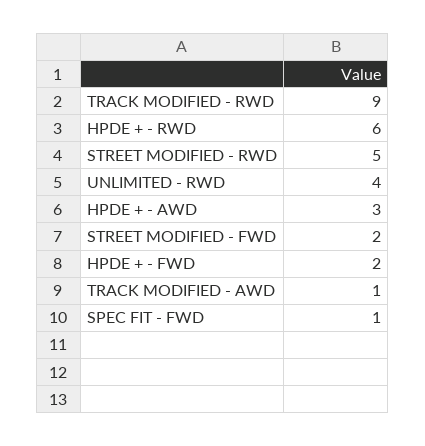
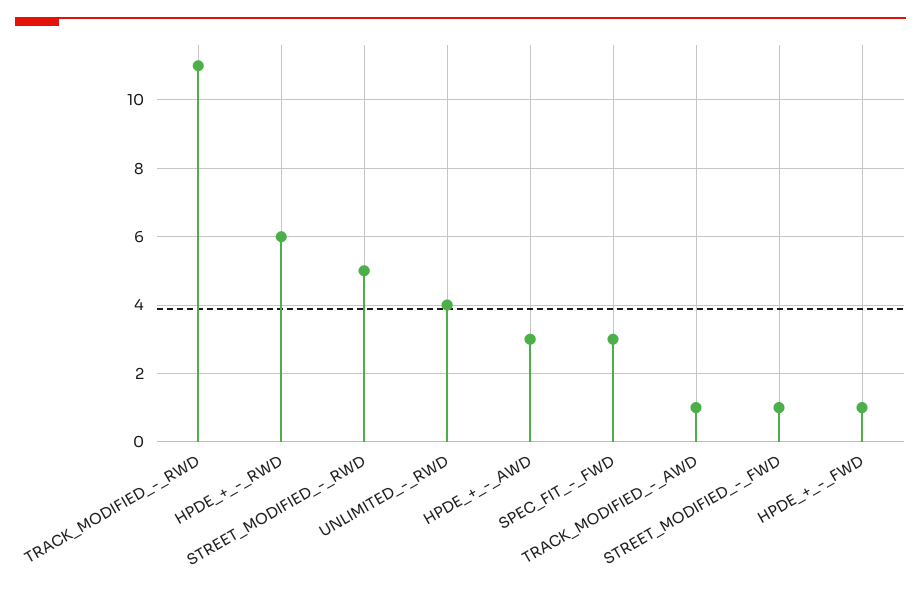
TRACK MODIFIED - RWD: 9 -> 11
STREET MODIFIED - FWD: 2 -> 1
HPDE + - FWD: 2 -> 1
SPEC FIT - FWD: 1 -> 3

